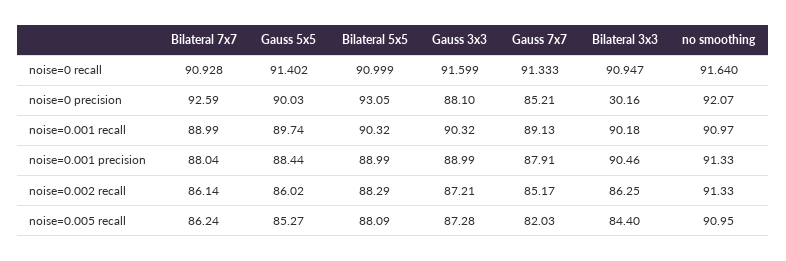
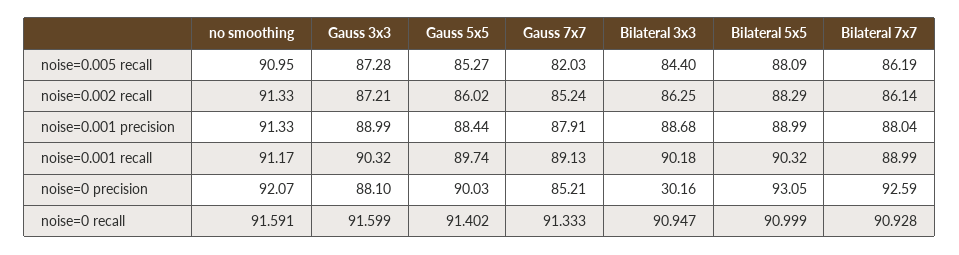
no smoothing, noise=0 recall: 91.64 -> 91.591
no smoothing, noise=0.001 recall: 90.97 -> 91.17
Bilateral 3x3, noise=0.001 precision: 90.46 -> 88.68
Gauss 7x7, noise=0.002 recall: 85.17 -> 85.24
Bilateral 7x7, noise=0.005 recall: 86.24 -> 86.19

